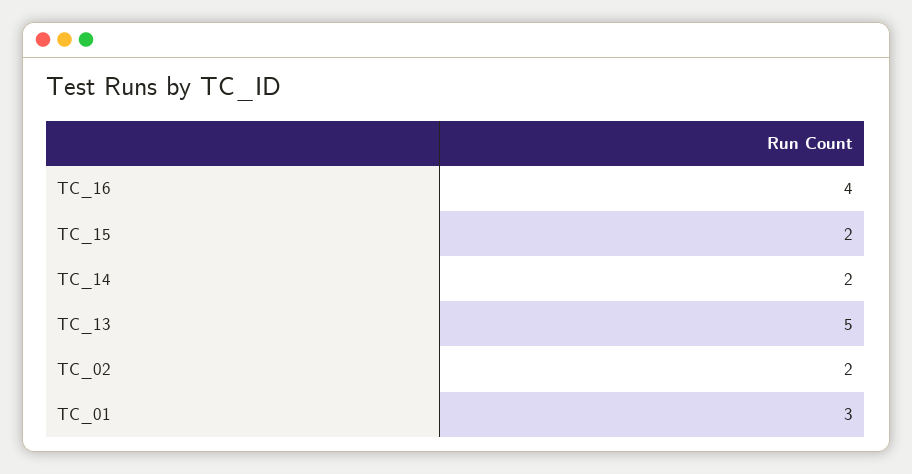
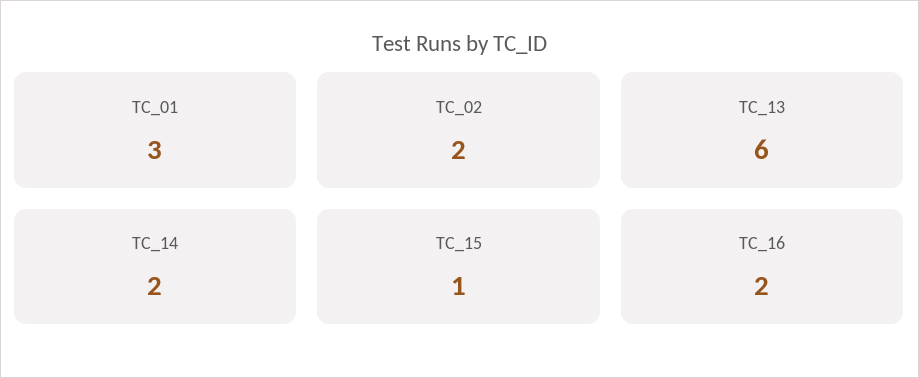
TC_16: 4 -> 2
TC_15: 2 -> 1
TC_13: 5 -> 6

